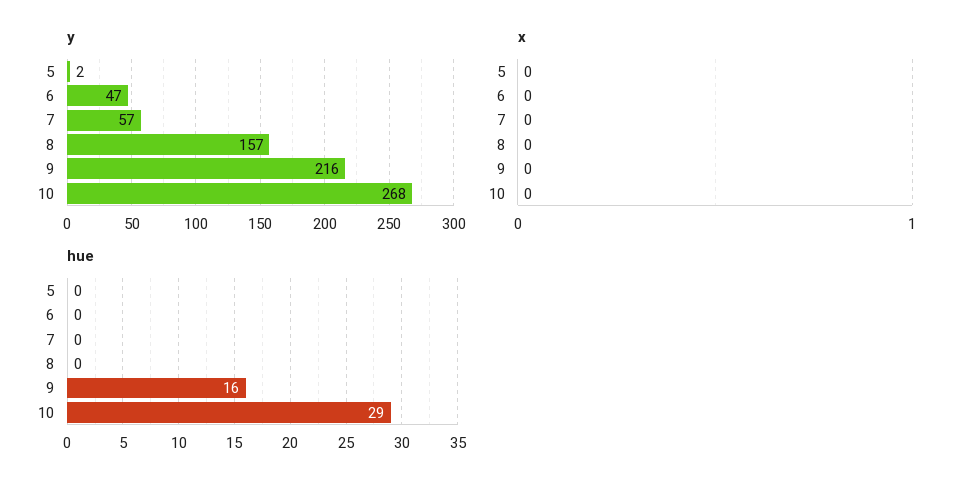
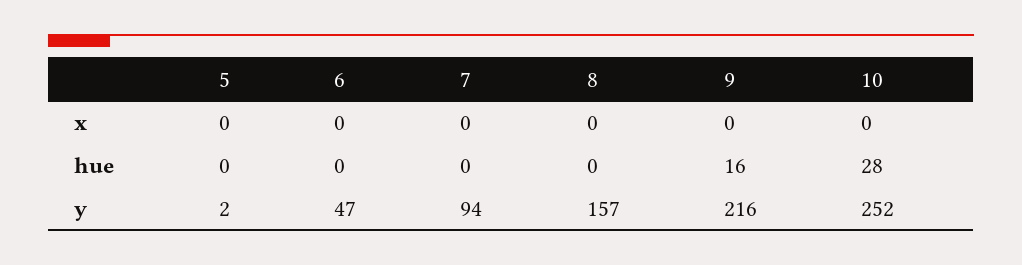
y, 7: 57 -> 94
y, 10: 268 -> 252
hue, 10: 29 -> 28

